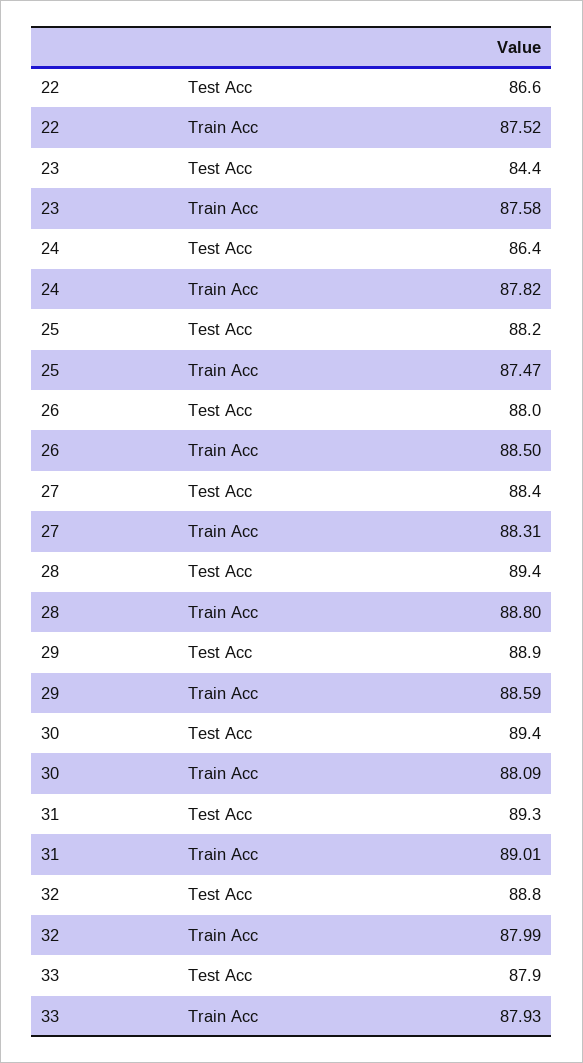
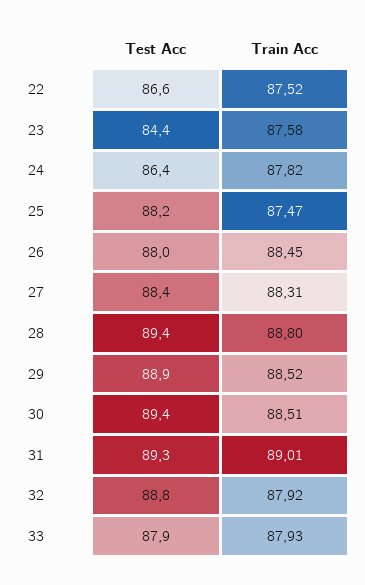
26, Train Acc: 88.5 -> 88.45
29, Train Acc: 88.59 -> 88.52
30, Train Acc: 88.09 -> 88.51
32, Train Acc: 87.99 -> 87.92

